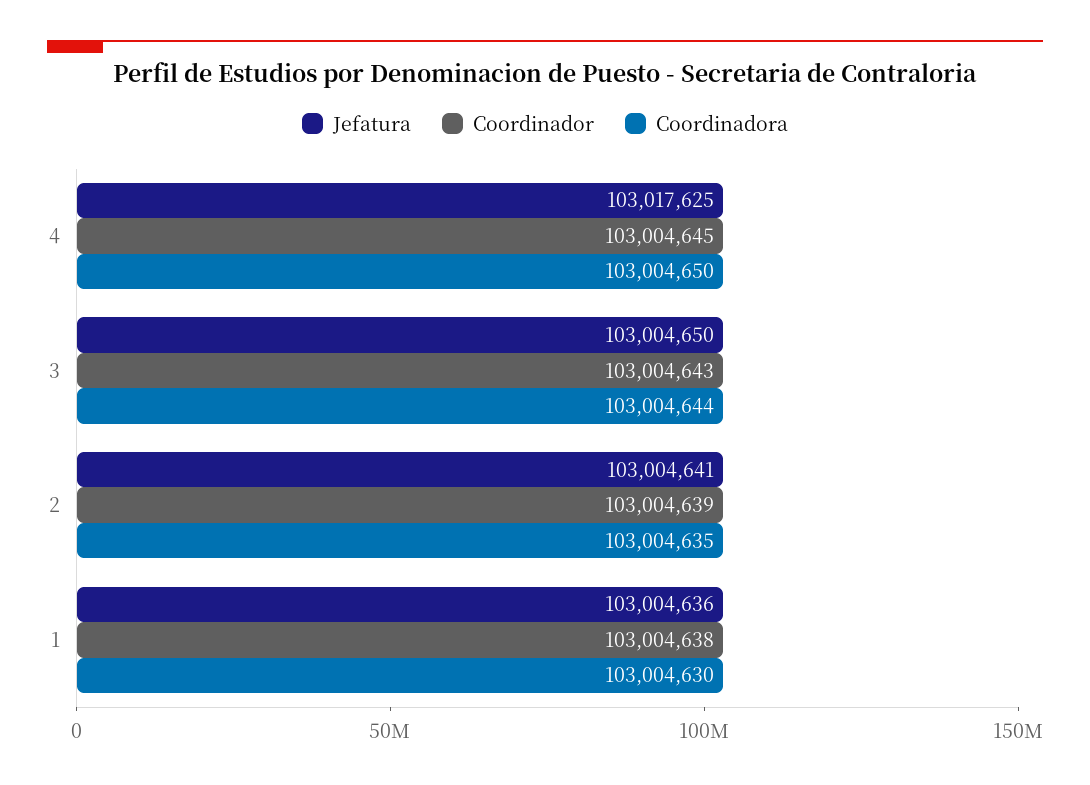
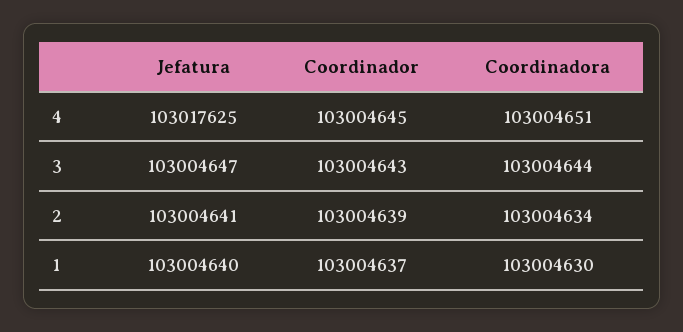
Coordinadora, 4: 103004650 -> 103004651
Jefatura, 3: 103004650 -> 103004647
Coordinadora, 2: 103004635 -> 103004634
Jefatura, 1: 103004636 -> 103004640
Coordinador, 1: 103004638 -> 103004637

